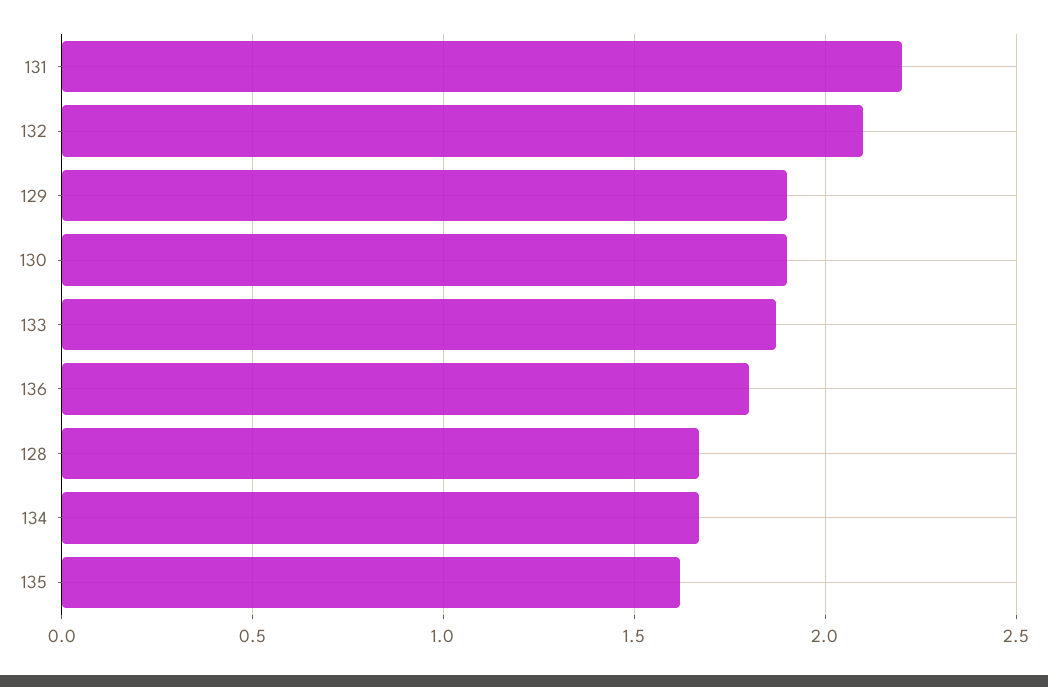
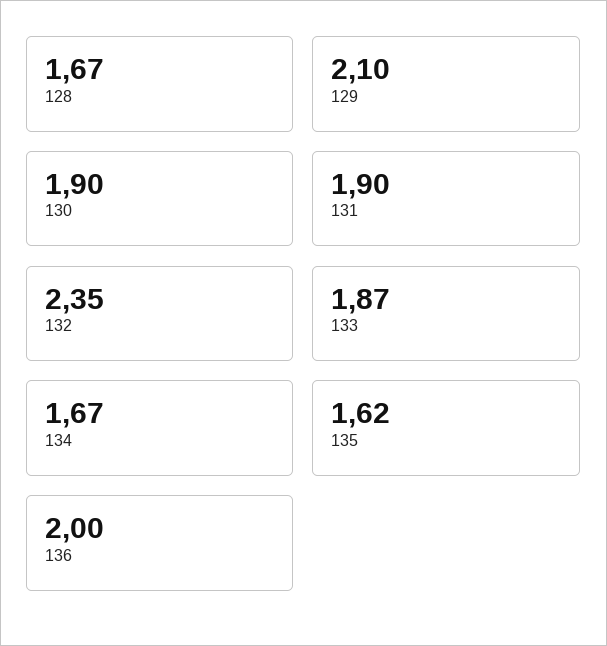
131: 2.2 -> 1.9
132: 2.1 -> 2.35
129: 1.9 -> 2.1
136: 1.8 -> 2

